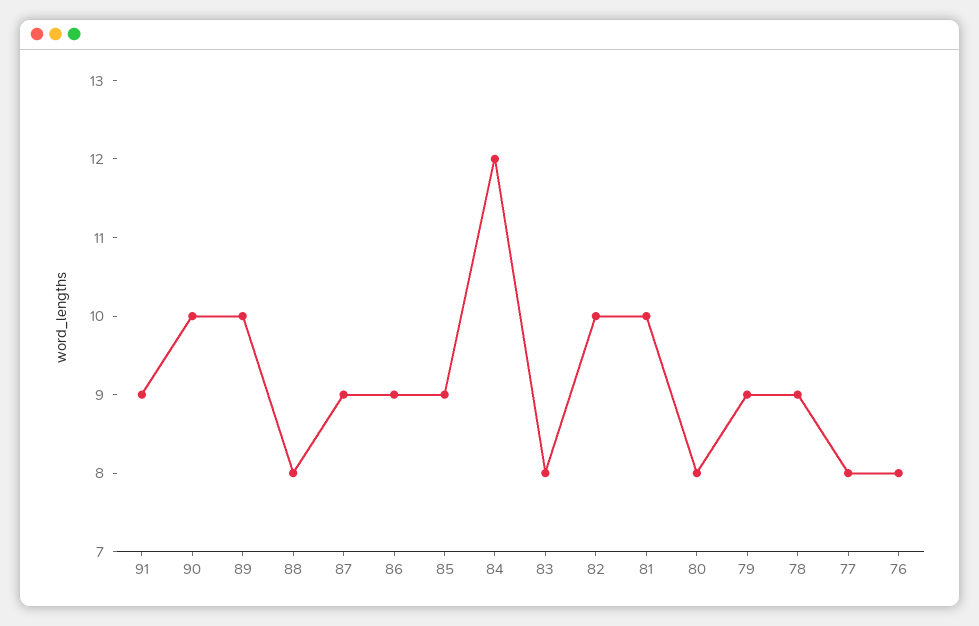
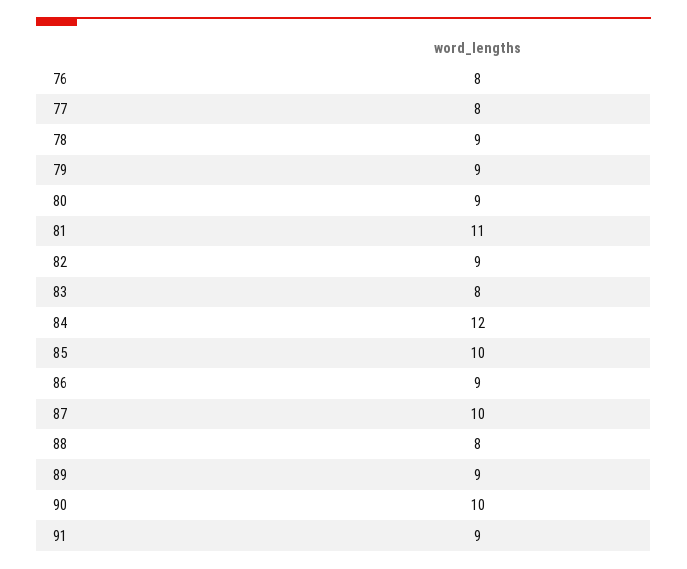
89: 10 -> 9
87: 9 -> 10
85: 9 -> 10
82: 10 -> 9
81: 10 -> 11
80: 8 -> 9

